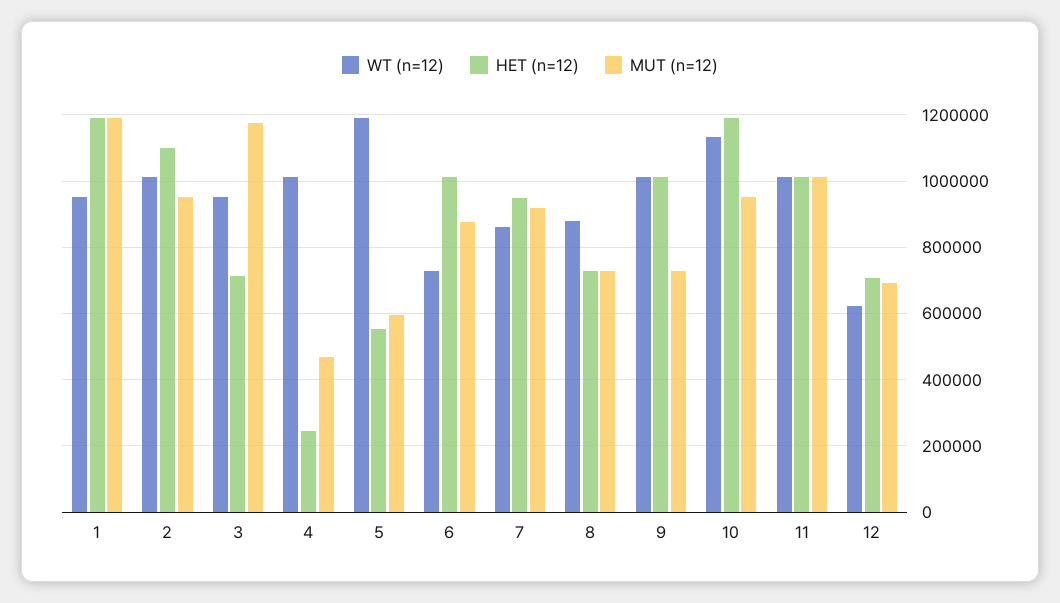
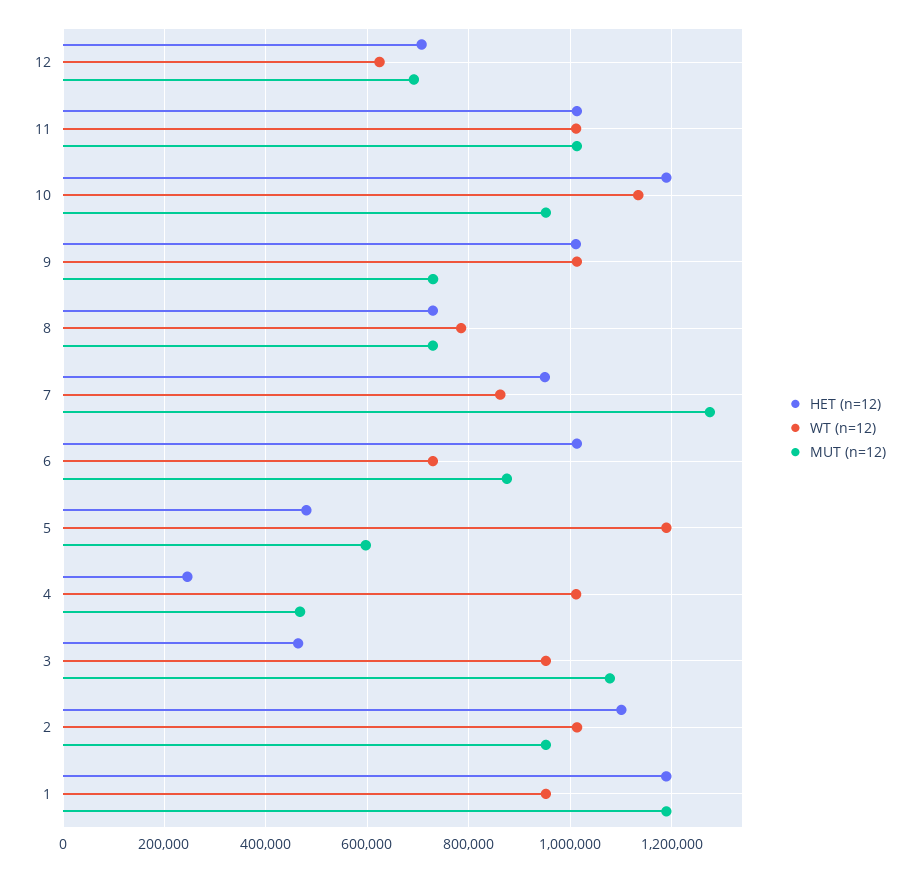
HET (n=12), 3: 720000 -> 460000
MUT (n=12), 3: 1180000 -> 1080000
HET (n=12), 5: 560000 -> 480000
MUT (n=12), 7: 920000 -> 1280000
WT (n=12), 8: 880000 -> 780000

